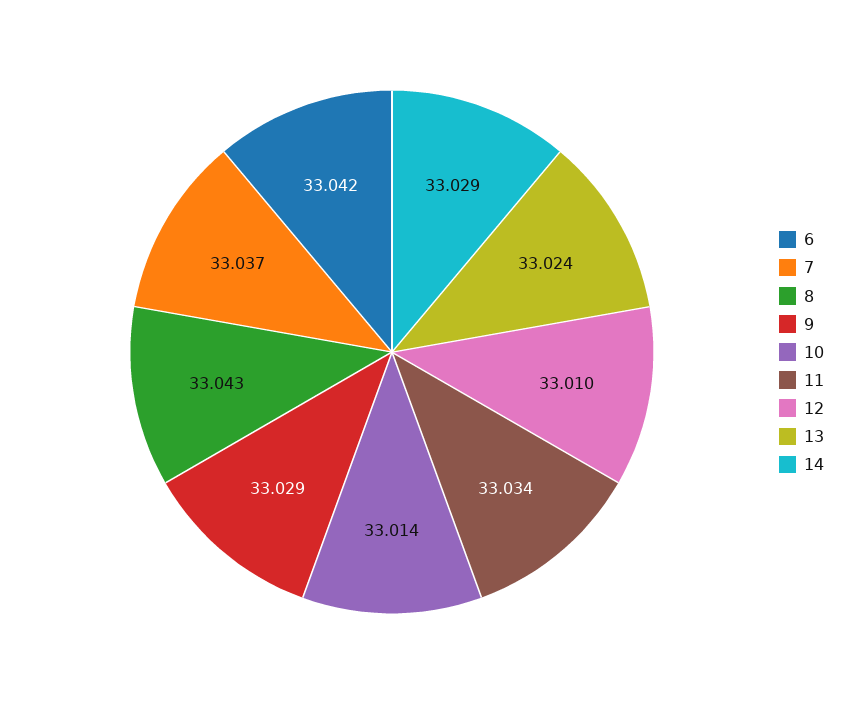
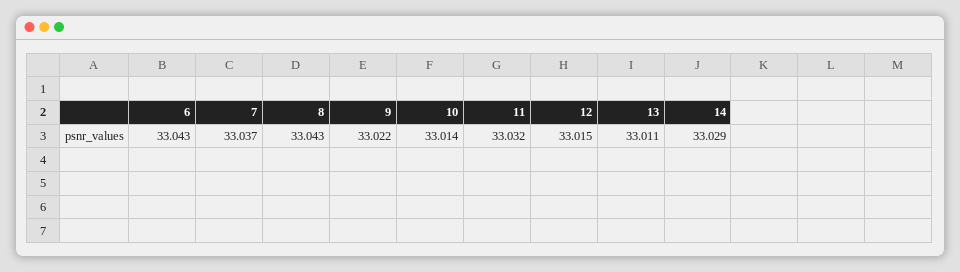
6: 33.042 -> 33.043
9: 33.029 -> 33.022
11: 33.034 -> 33.032
12: 33.01 -> 33.015
13: 33.024 -> 33.011

